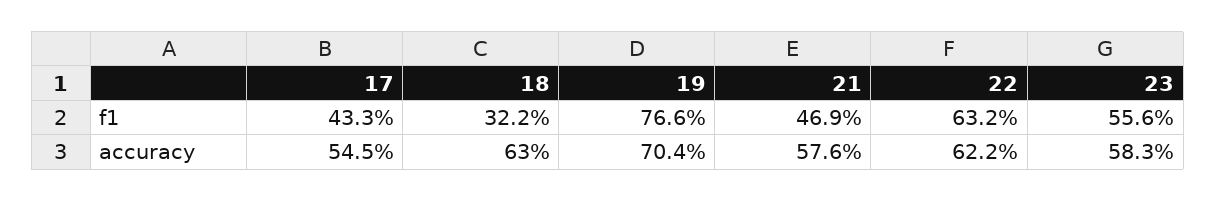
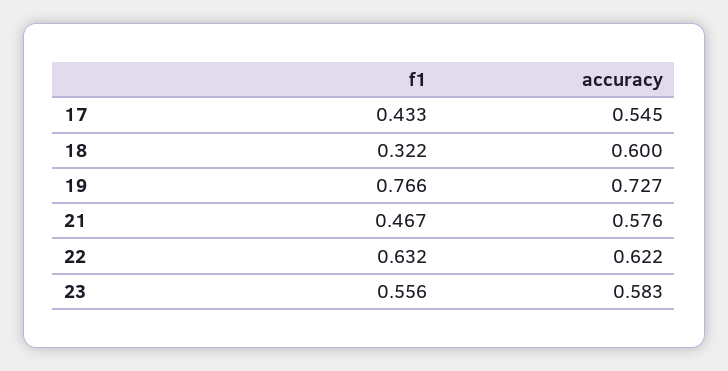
21, f1: 0.469 -> 0.467
18, accuracy: 0.63 -> 0.6
19, accuracy: 0.704 -> 0.727

